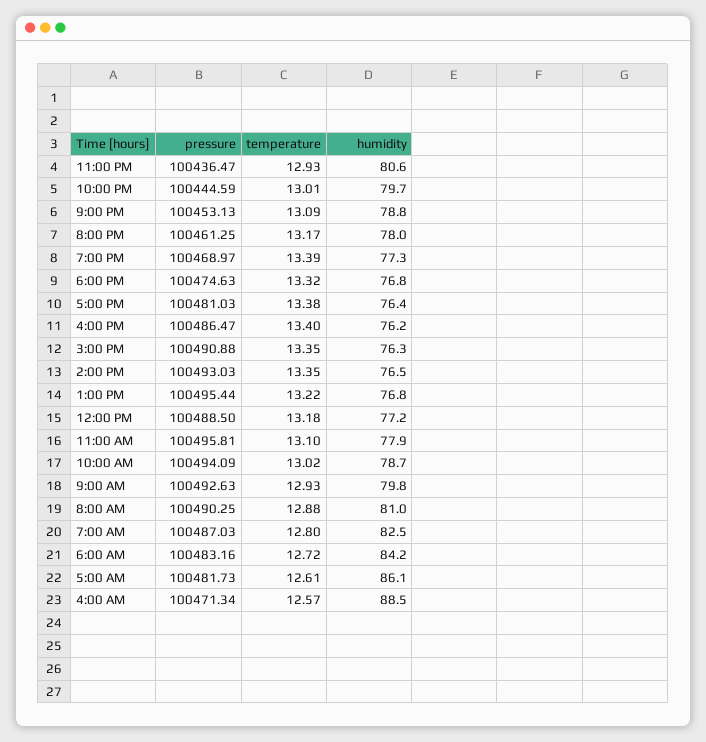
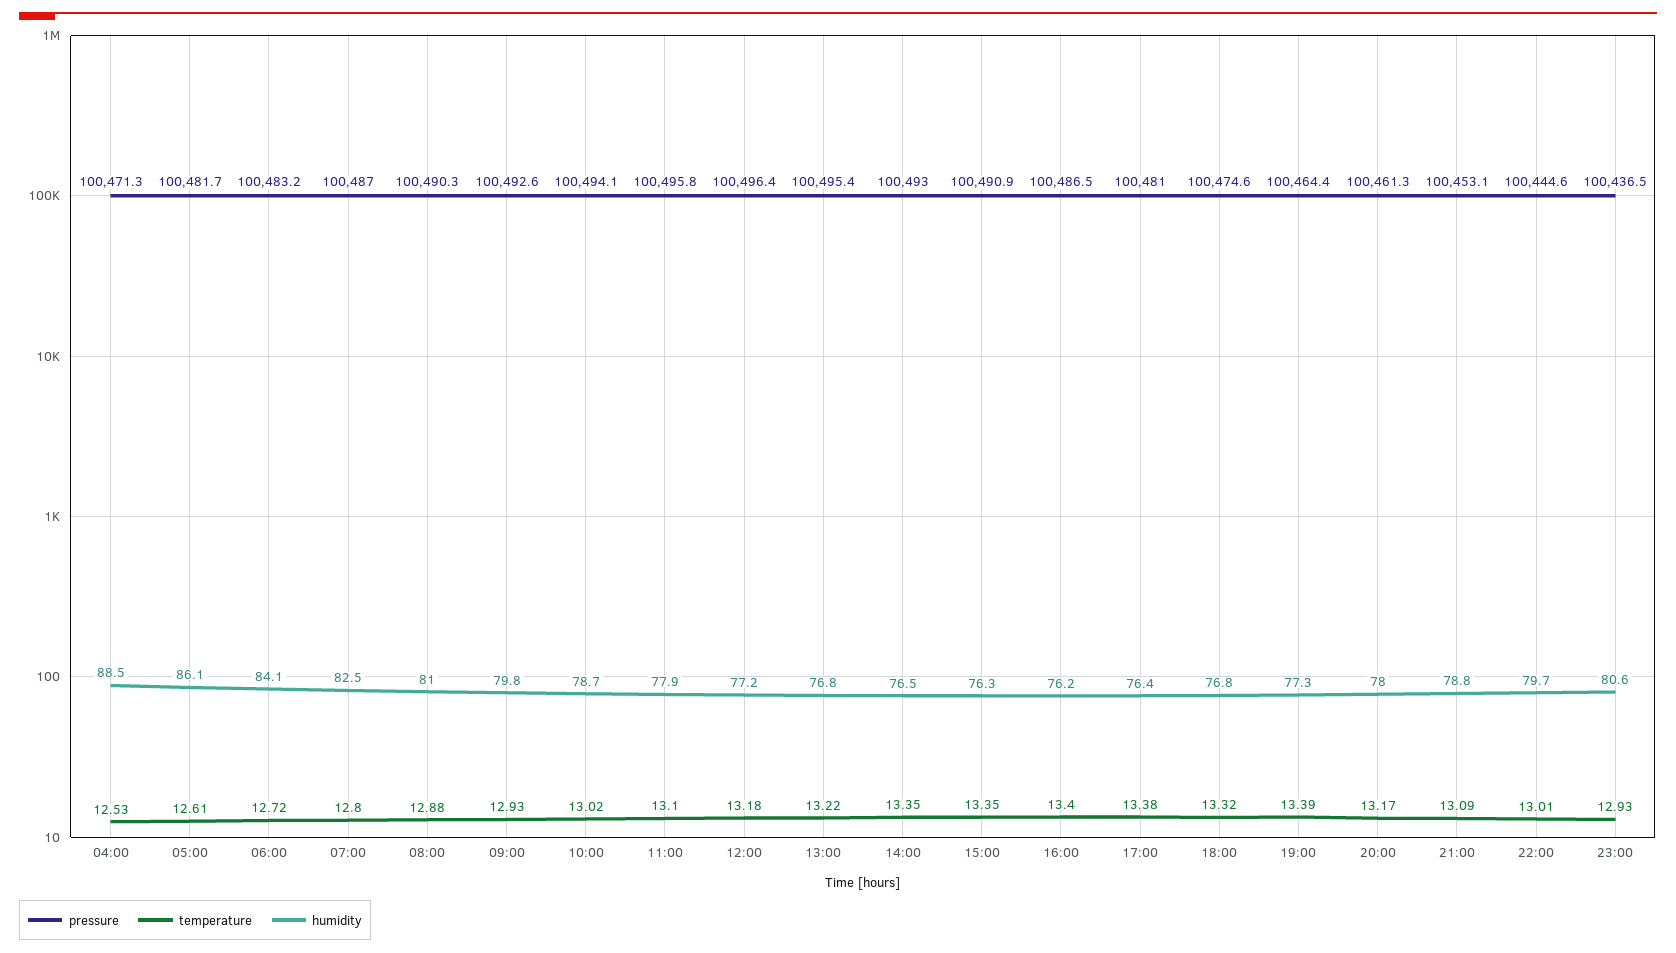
pressure, 7:00 PM: 100468.97 -> 100464.4
pressure, 12:00 PM: 100488.5 -> 100496.4
humidity, 6:00 AM: 84.2 -> 84.1
temperature, 4:00 AM: 12.57 -> 12.53

